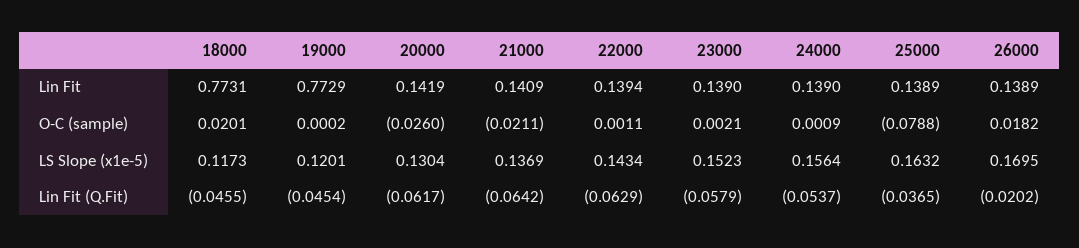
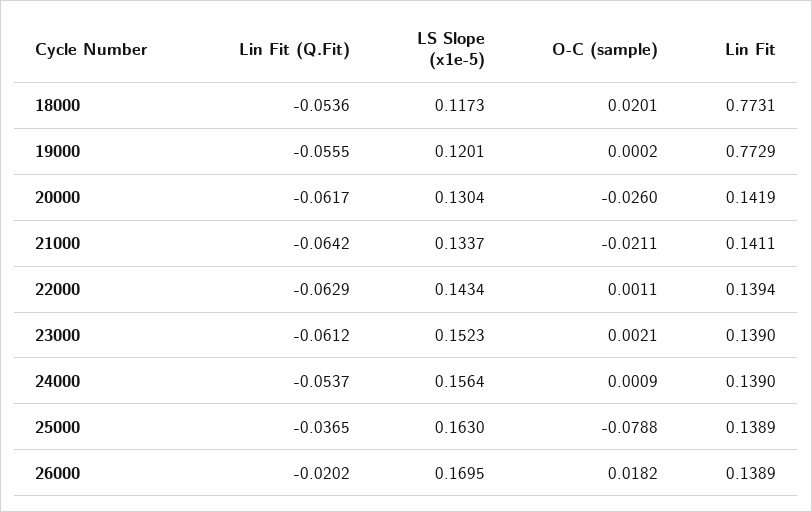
21000, Lin Fit: 0.1409 -> 0.1411
21000, LS Slope (x1e-5): 0.1369 -> 0.1337
25000, LS Slope (x1e-5): 0.1632 -> 0.163
18000, Lin Fit (Q.Fit): -0.0455 -> -0.0536
19000, Lin Fit (Q.Fit): -0.0454 -> -0.0555
23000, Lin Fit (Q.Fit): -0.0579 -> -0.0612

